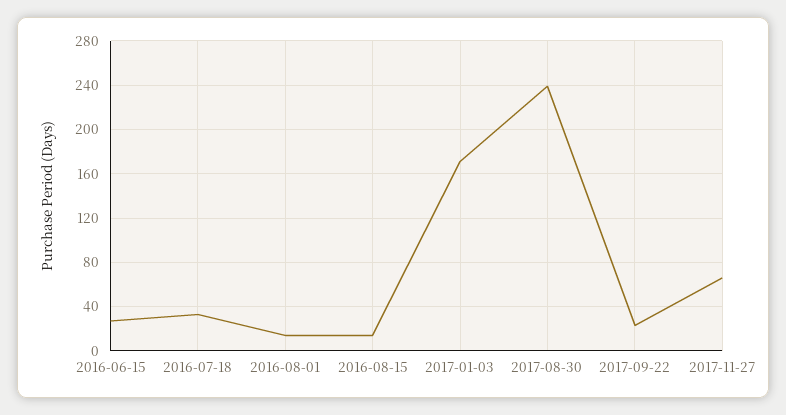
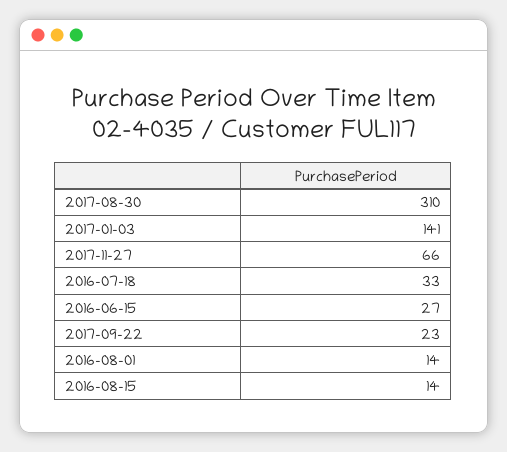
2017-01-03: 170 -> 141
2017-08-30: 240 -> 310

